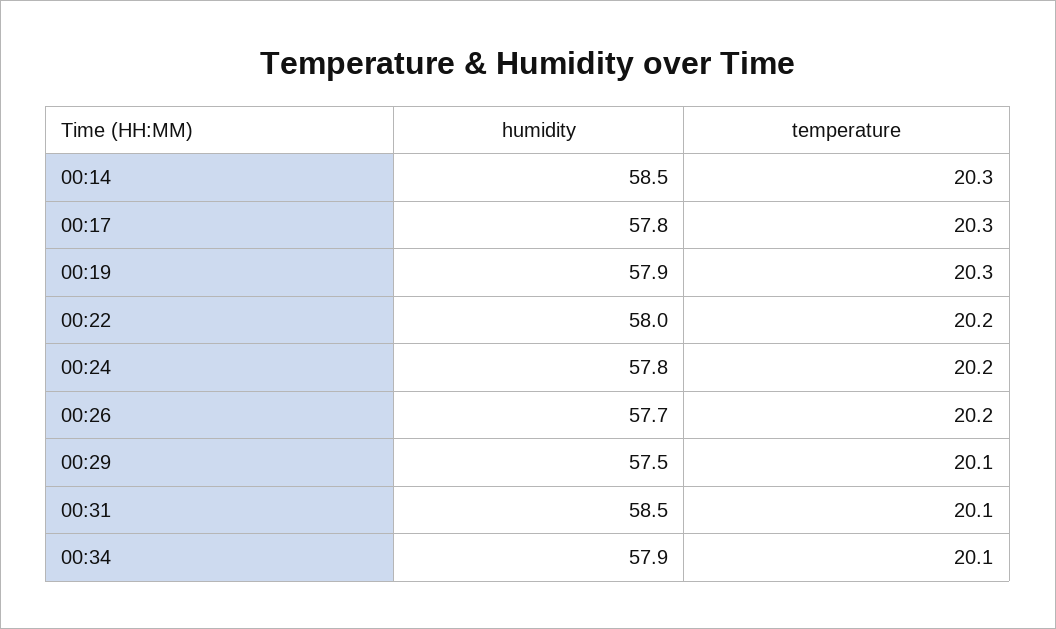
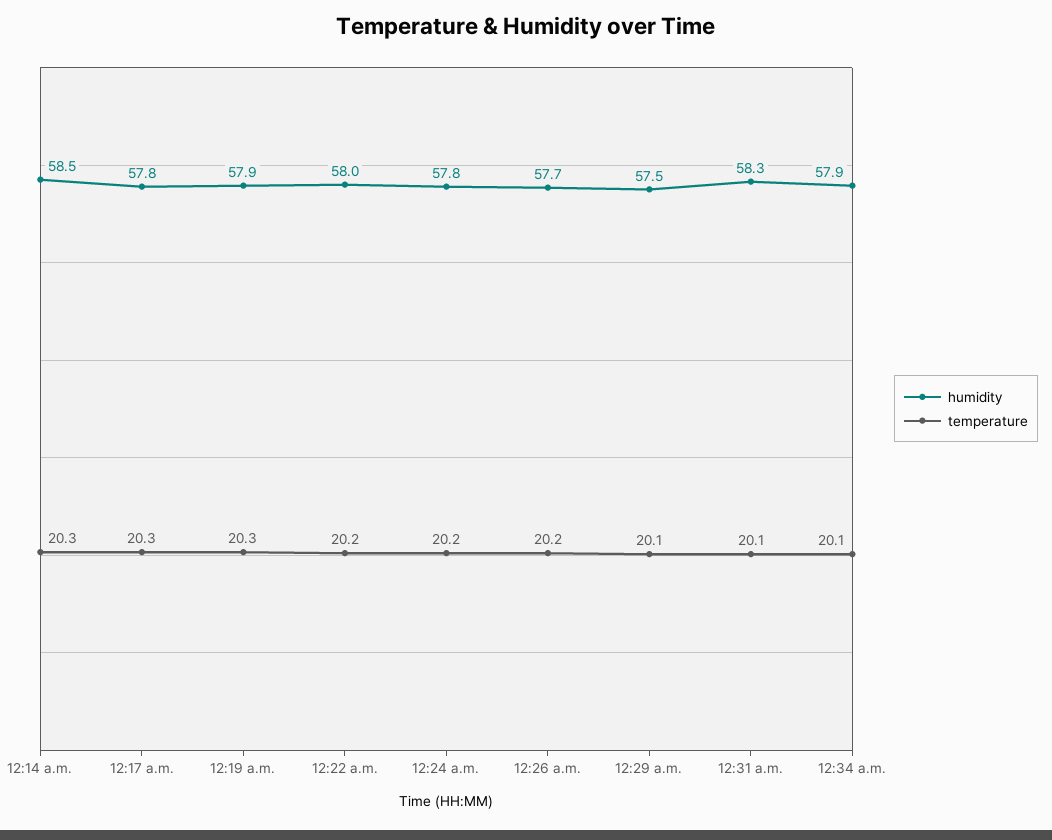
humidity, 00:31: 58.5 -> 58.3

